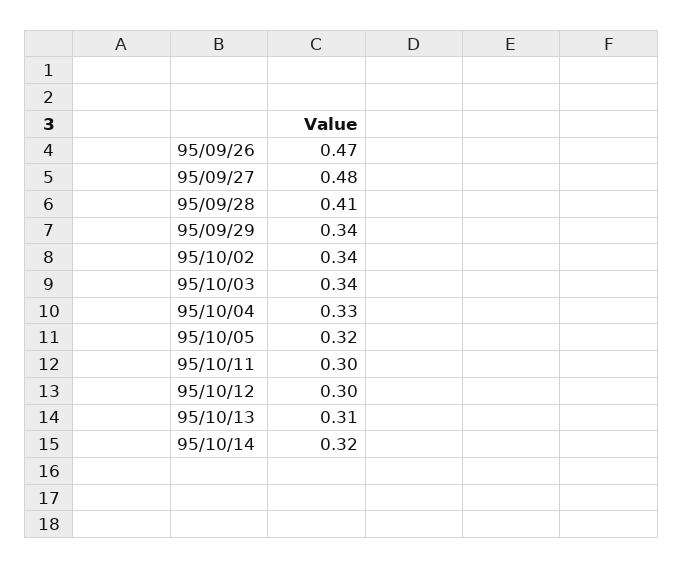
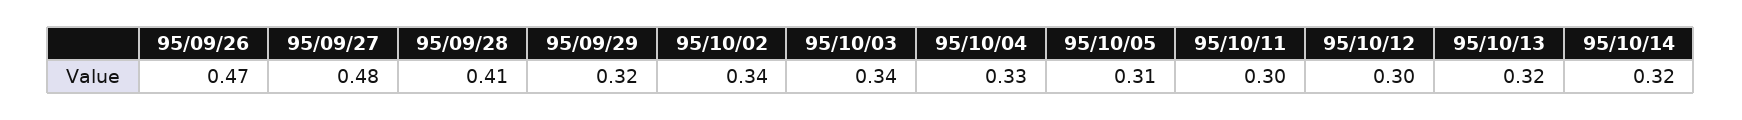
95/09/29: 0.34 -> 0.32
95/10/05: 0.32 -> 0.31
95/10/13: 0.31 -> 0.32

